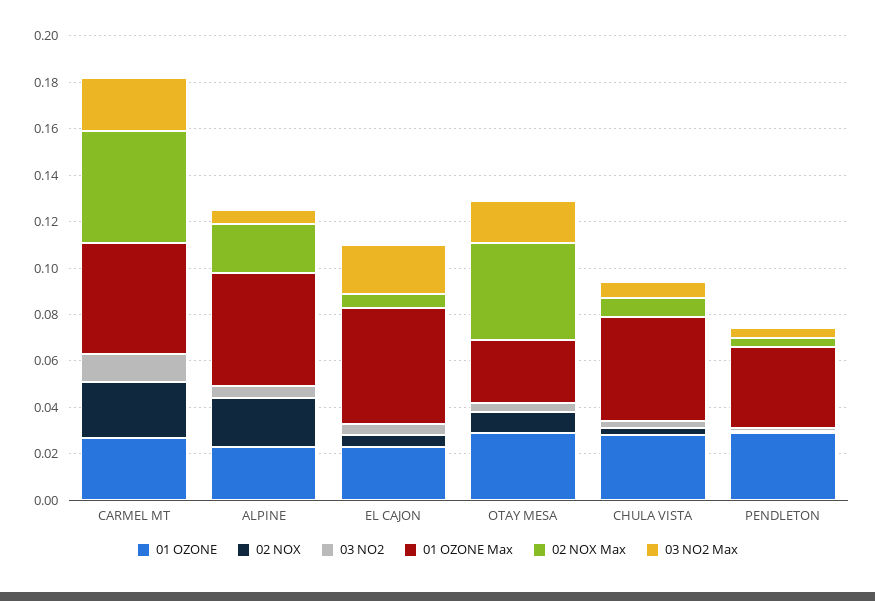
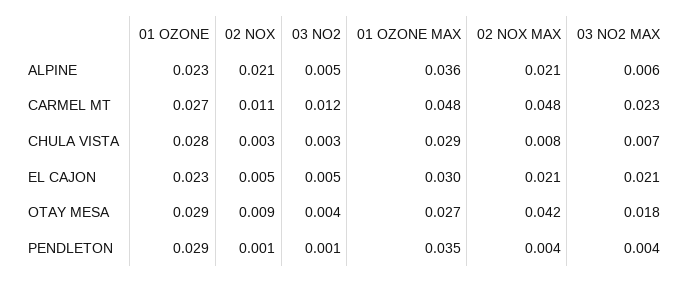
02 NOX, CARMEL MT: 0.025 -> 0.011
01 OZONE Max, ALPINE: 0.05 -> 0.036
01 OZONE Max, EL CAJON: 0.05 -> 0.03
02 NOX Max, EL CAJON: 0.005 -> 0.021
01 OZONE Max, CHULA VISTA: 0.045 -> 0.029

